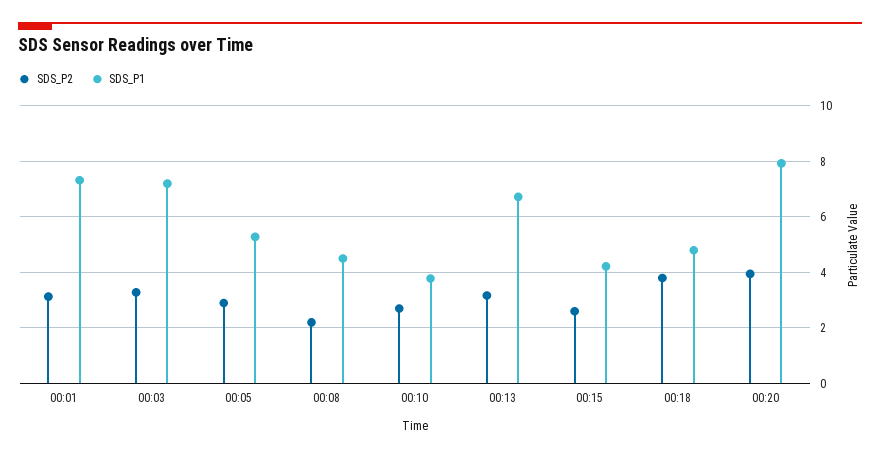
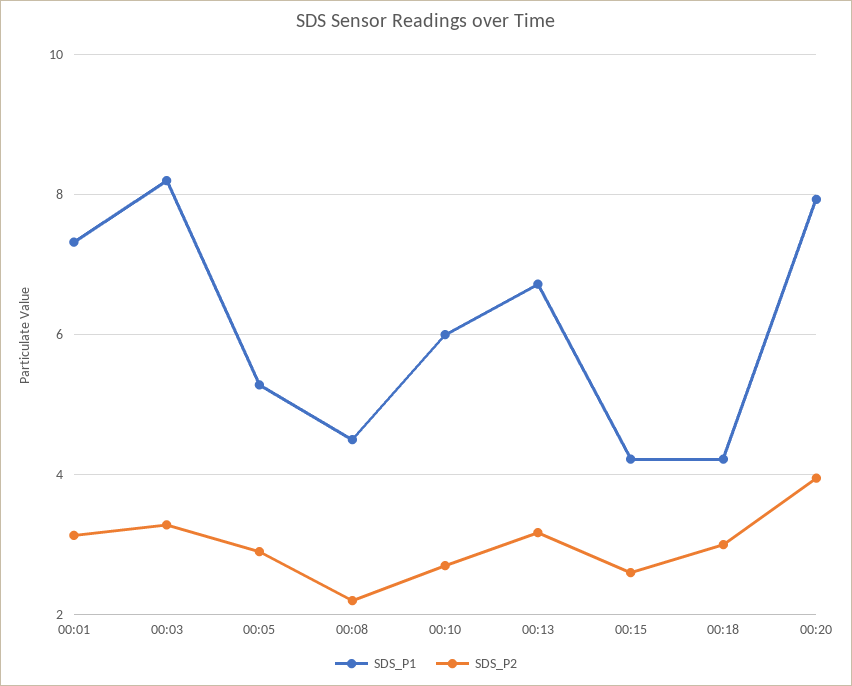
SDS_P1, 00:03: 7.25 -> 8.2
SDS_P1, 00:10: 3.75 -> 6
SDS_P2, 00:18: 3.75 -> 3
SDS_P1, 00:18: 4.75 -> 4.2

